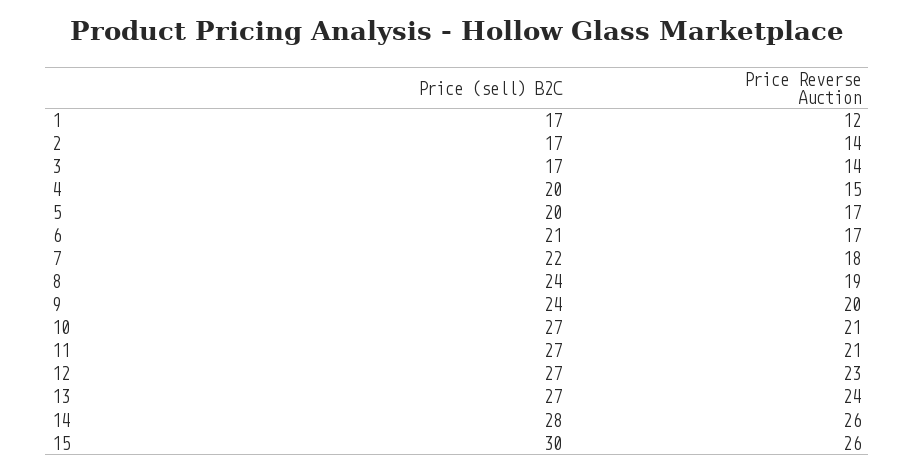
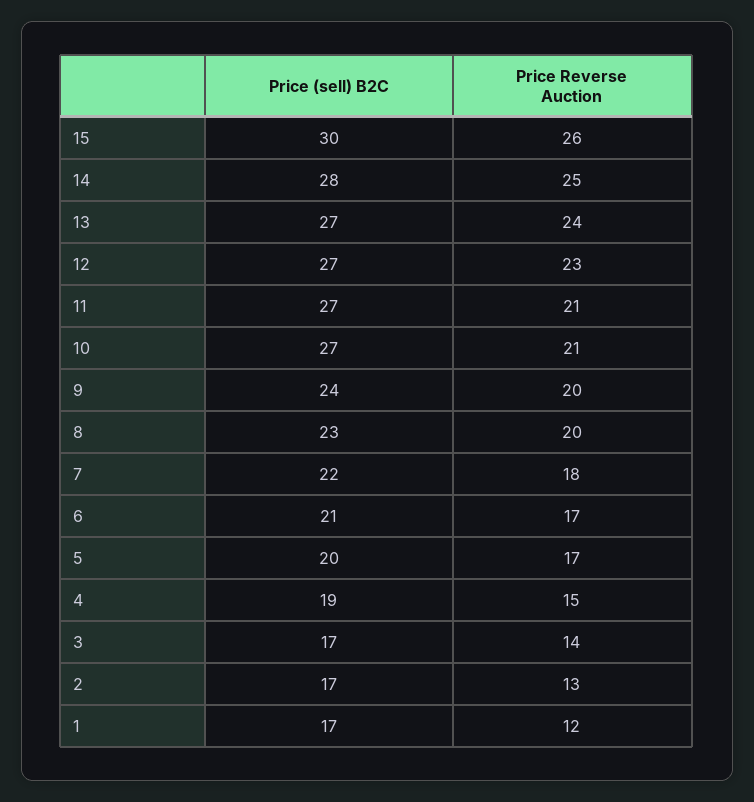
Price Reverse Auction, 2: 14 -> 13
Price (sell) B2C, 4: 20 -> 19
Price (sell) B2C, 8: 24 -> 23
Price Reverse Auction, 8: 19 -> 20
Price Reverse Auction, 14: 26 -> 25

